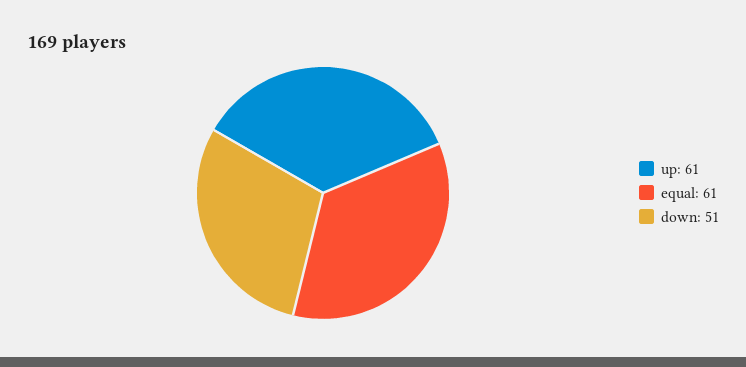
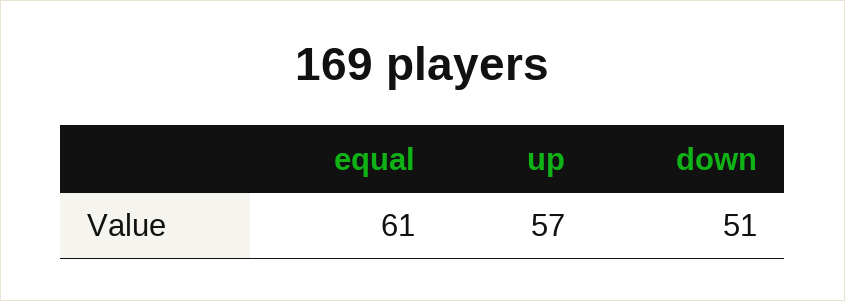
up: 61 -> 57

